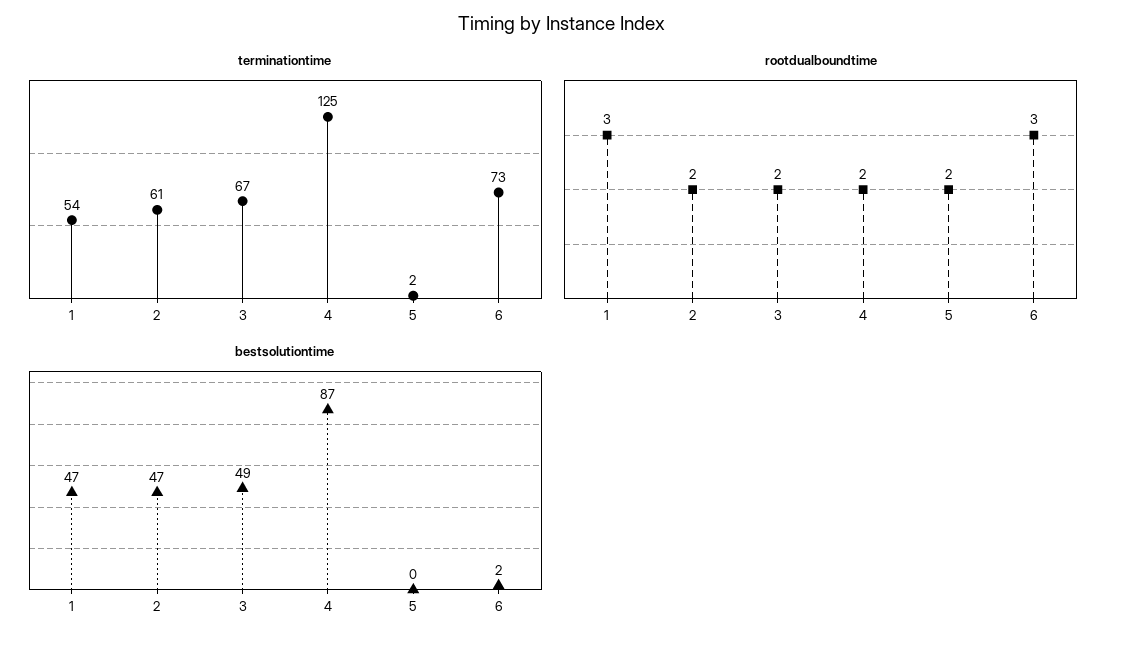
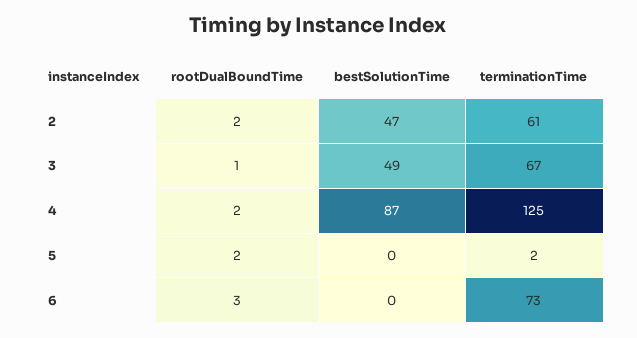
terminationtime, 1: 54 -> none
rootdualboundtime, 1: 3 -> none
rootdualboundtime, 3: 2 -> 1
bestsolutiontime, 1: 47 -> none
bestsolutiontime, 6: 2 -> 0

